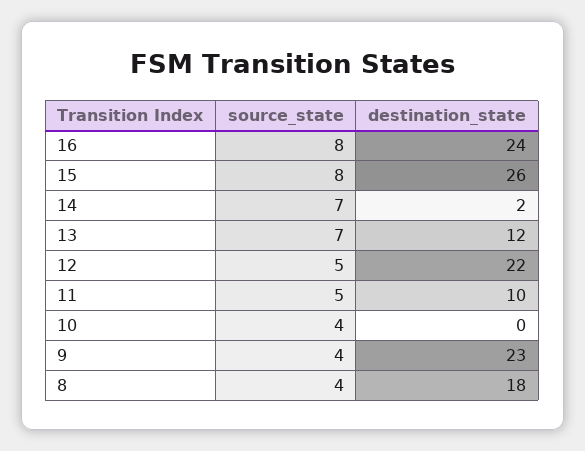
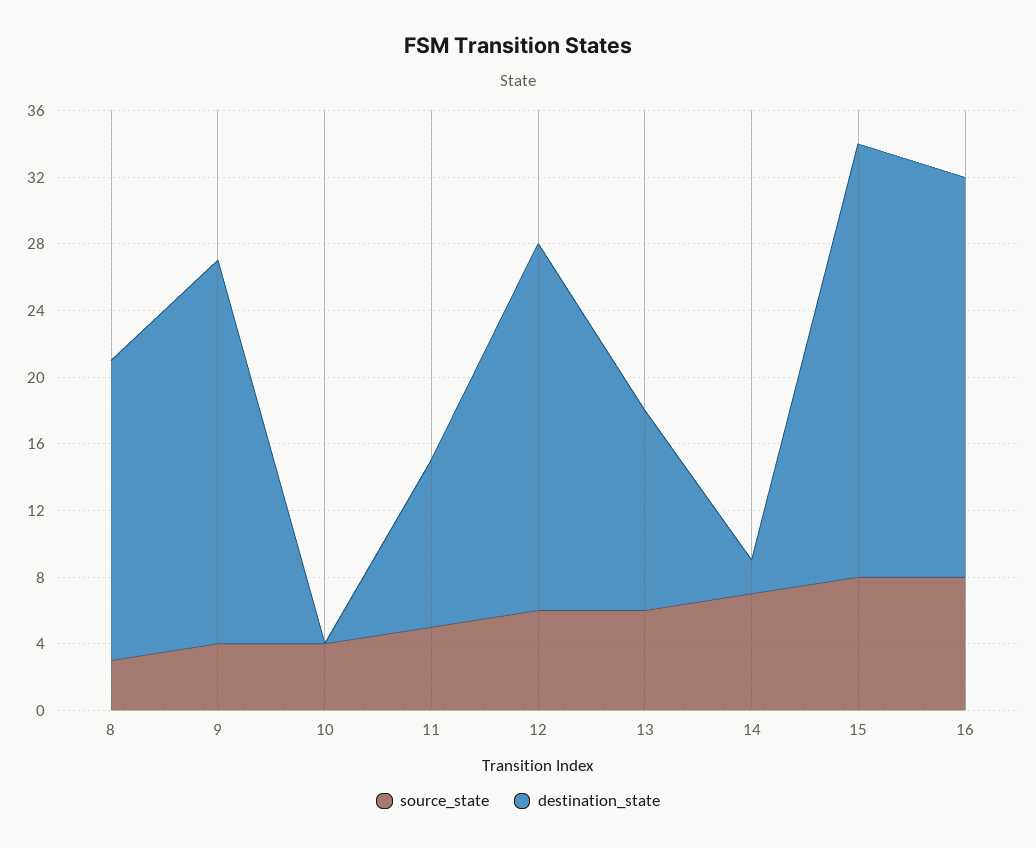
source_state, 13: 7 -> 6
source_state, 12: 5 -> 6
source_state, 8: 4 -> 3

